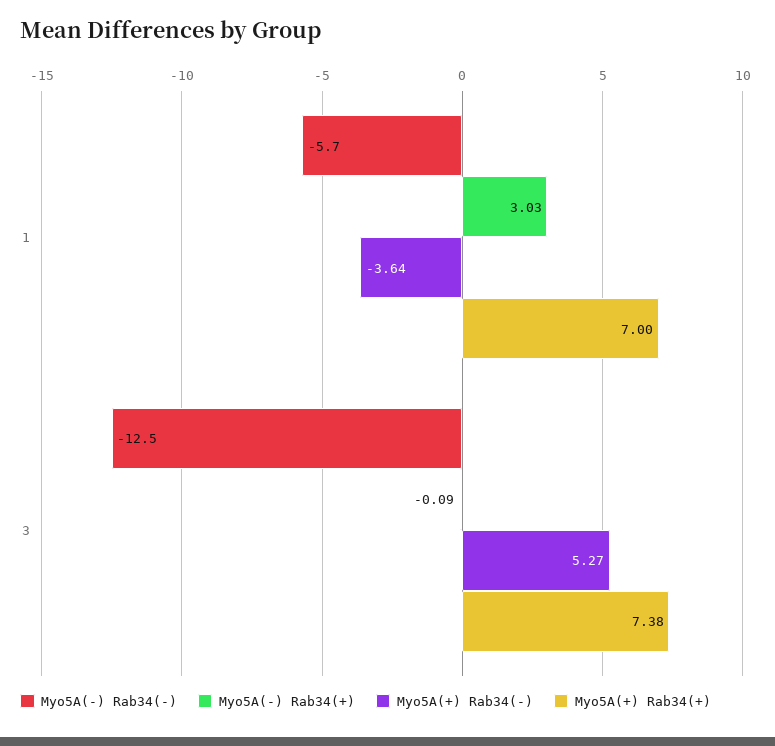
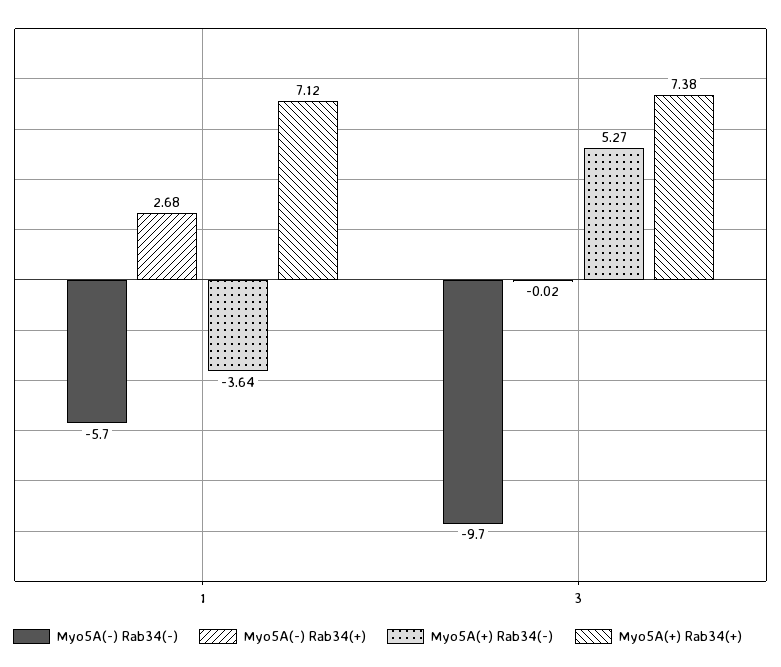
Myo5A(-) Rab34(+), 1: 3.03 -> 2.68
Myo5A(+) Rab34(+), 1: 7 -> 7.12
Myo5A(-) Rab34(-), 3: -12.5 -> -9.7
Myo5A(-) Rab34(+), 3: -0.09 -> -0.02

